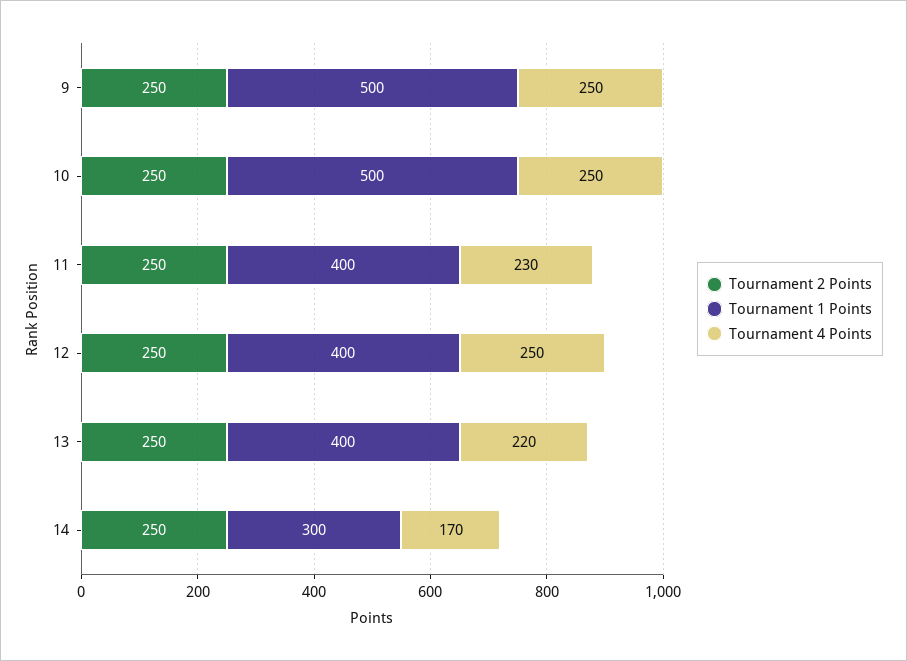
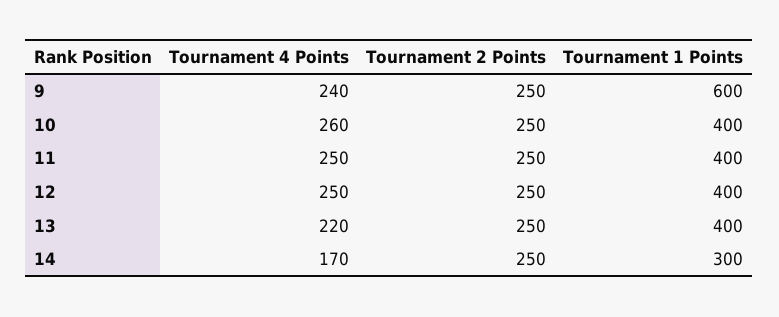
Tournament 1 Points, 9: 500 -> 600
Tournament 4 Points, 9: 250 -> 240
Tournament 1 Points, 10: 500 -> 400
Tournament 4 Points, 10: 250 -> 260
Tournament 4 Points, 11: 230 -> 250

